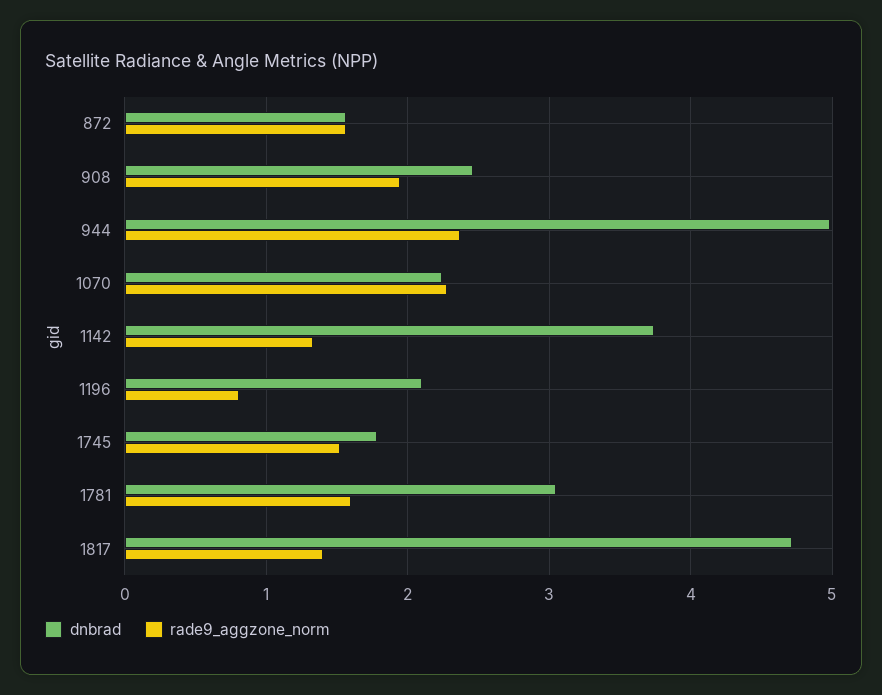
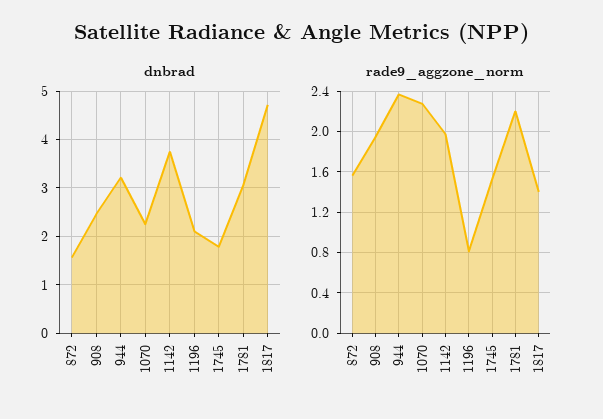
dnbrad, 944: 5 -> 3.2
rade9_aggzone_norm, 1142: 1.3 -> 2
rade9_aggzone_norm, 1781: 1.6 -> 2.2

